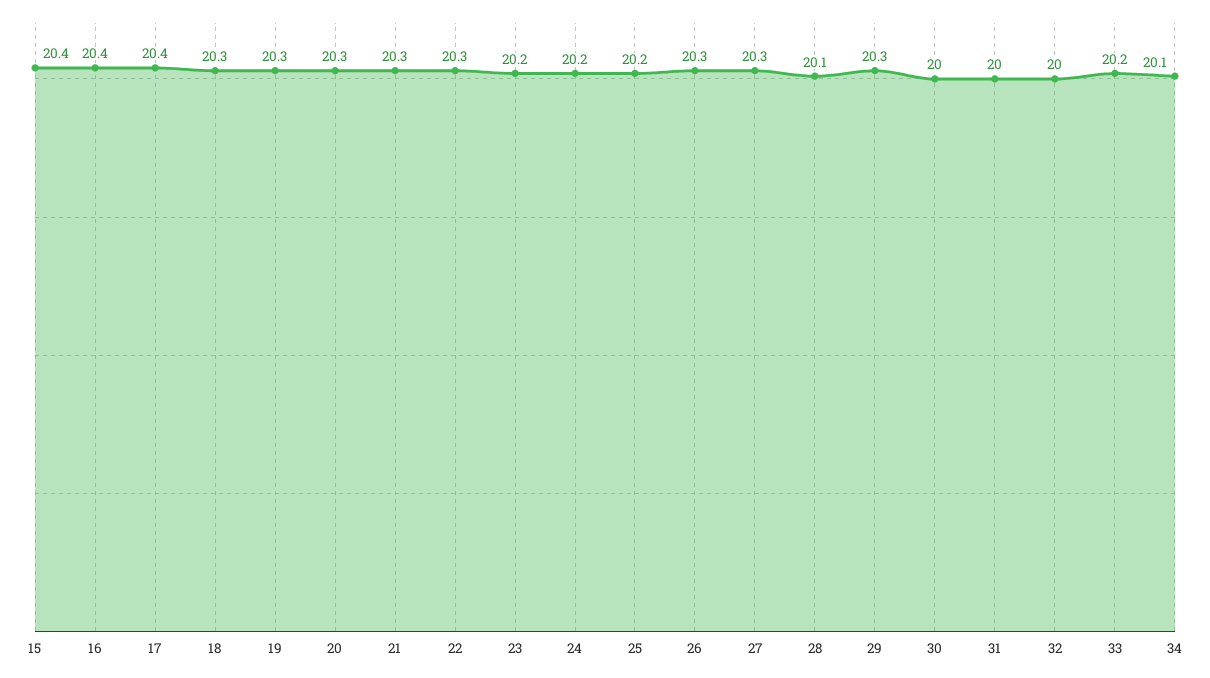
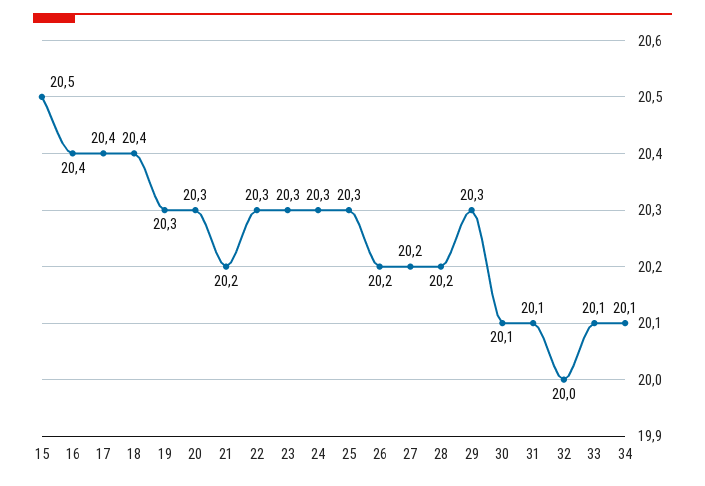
15: 20.4 -> 20.5
18: 20.3 -> 20.4
21: 20.3 -> 20.2
23: 20.2 -> 20.3
24: 20.2 -> 20.3
25: 20.2 -> 20.3
26: 20.3 -> 20.2
27: 20.3 -> 20.2
28: 20.1 -> 20.2
30: 20 -> 20.1
31: 20 -> 20.1
33: 20.2 -> 20.1

